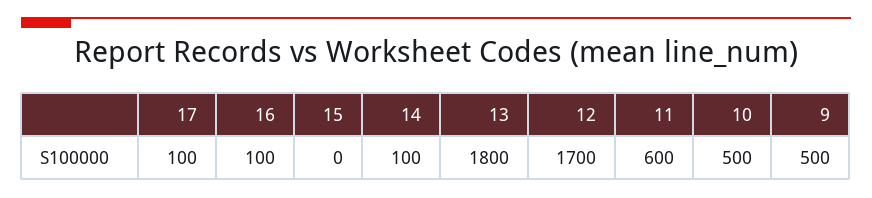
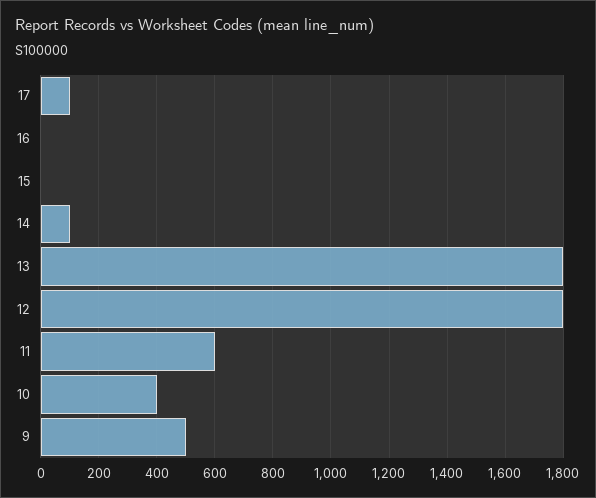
16: 100 -> 0
12: 1700 -> 1800
10: 500 -> 400

